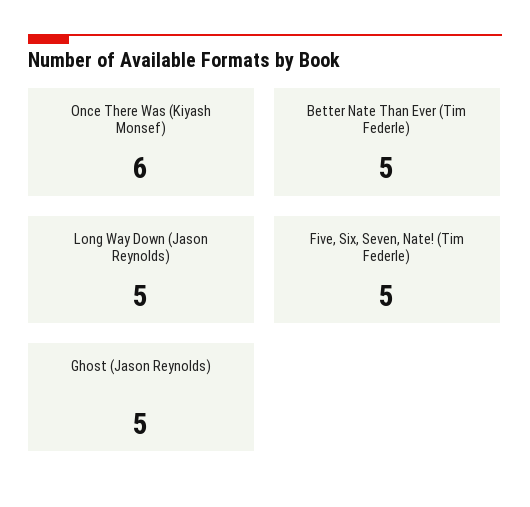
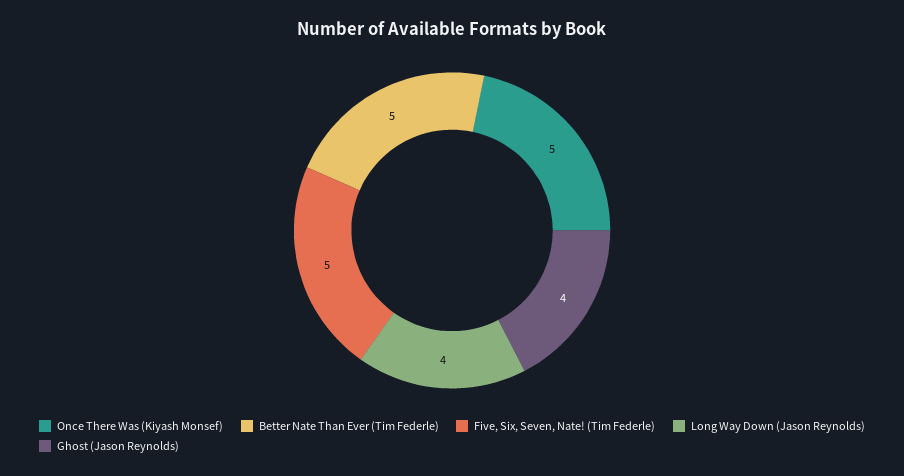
Once There Was (Kiyash Monsef): 6 -> 5
Long Way Down (Jason Reynolds): 5 -> 4
Ghost (Jason Reynolds): 5 -> 4

